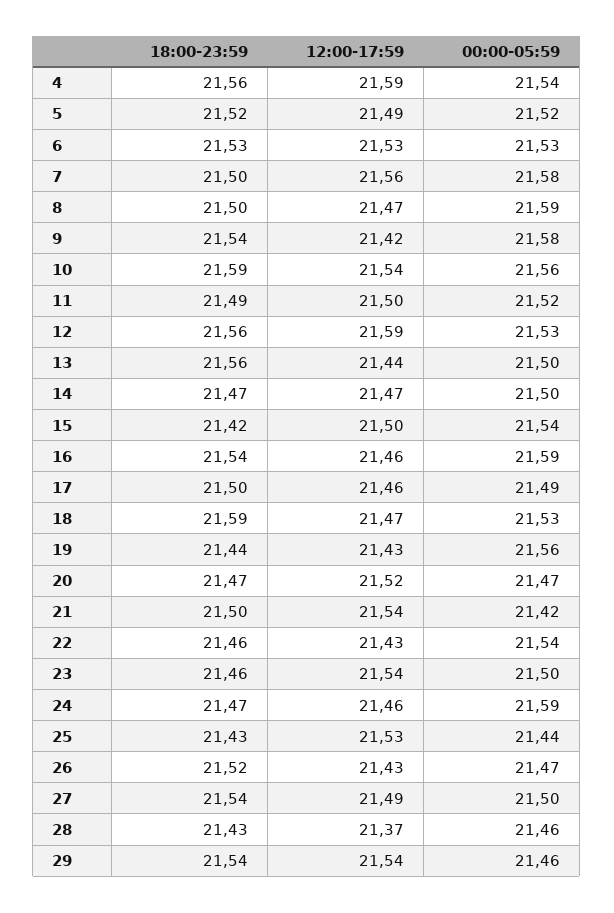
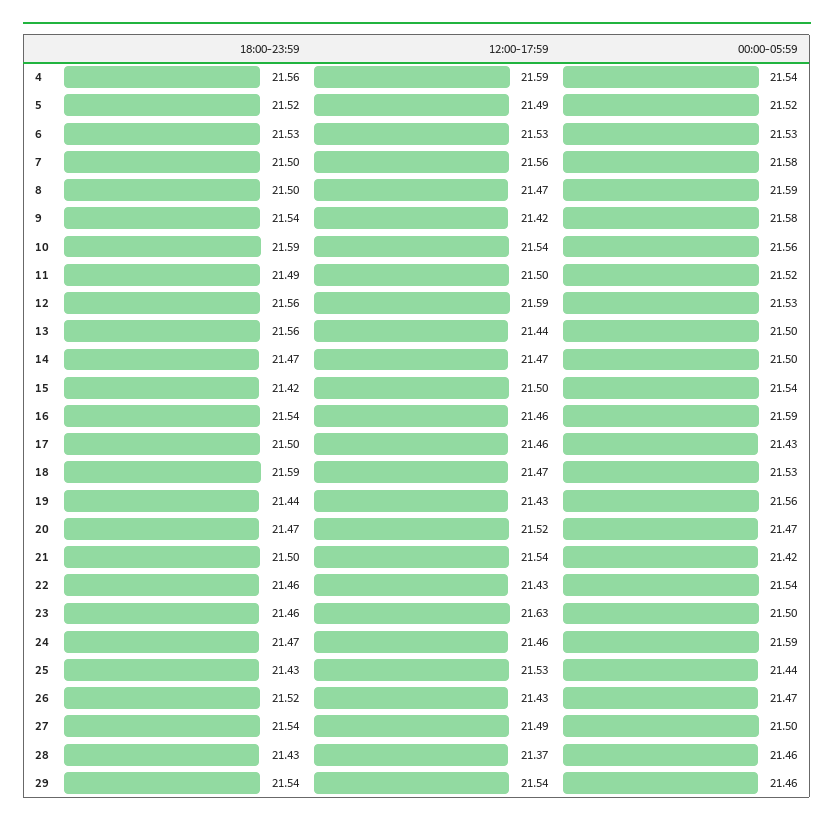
00:00-05:59, 17: 21.49 -> 21.43
12:00-17:59, 23: 21.54 -> 21.63

